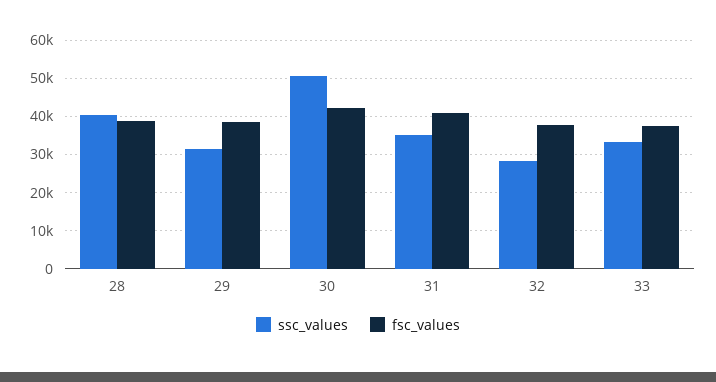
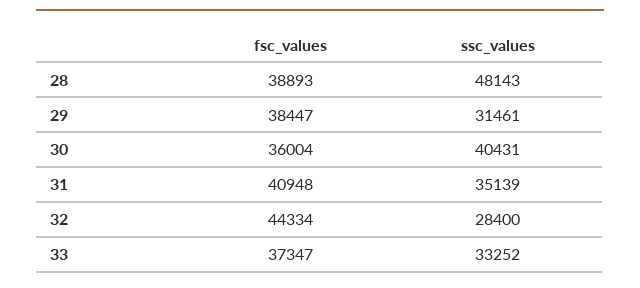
ssc_values, 28: 40000 -> 48143
ssc_values, 30: 50000 -> 40431
fsc_values, 30: 42000 -> 36004
fsc_values, 32: 38000 -> 44334

